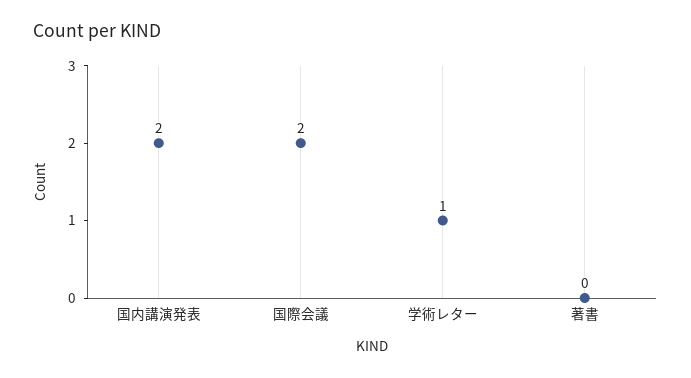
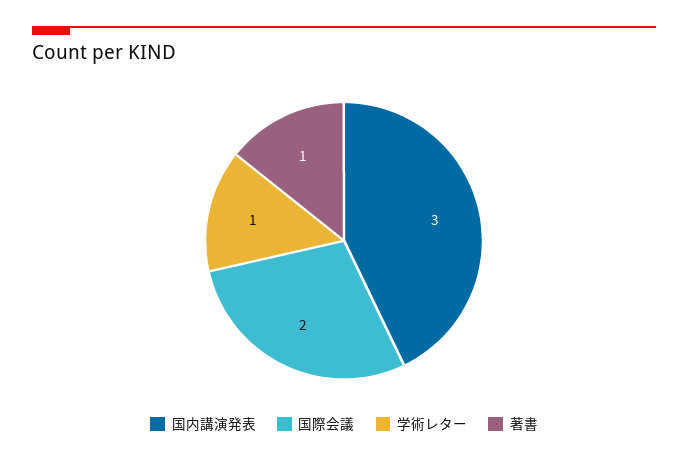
国内講演発表: 2 -> 3
著書: 0 -> 1

